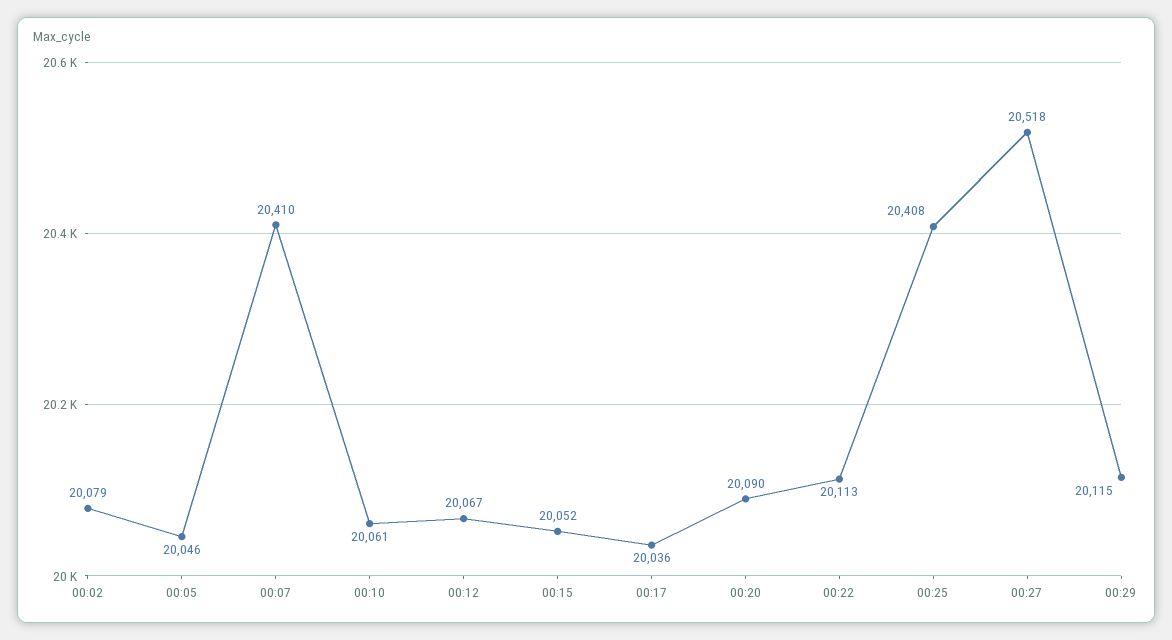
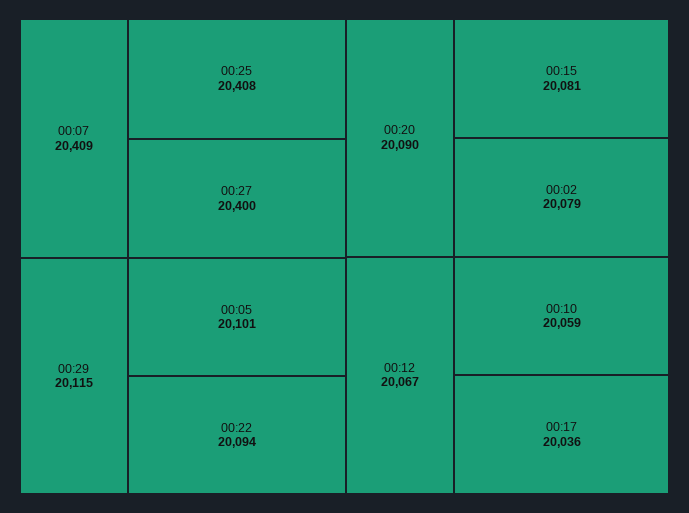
00:05: 20046 -> 20101
00:07: 20410 -> 20409
00:10: 20061 -> 20059
00:15: 20052 -> 20081
00:22: 20113 -> 20094
00:27: 20518 -> 20400

